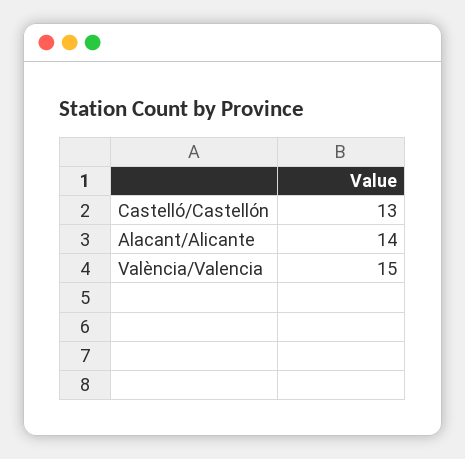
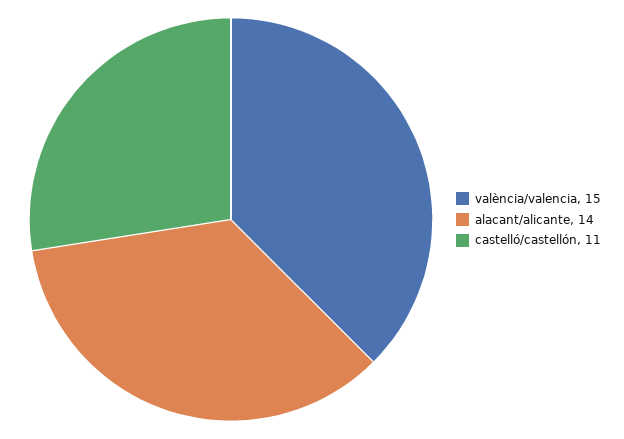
Castelló/Castellón: 13 -> 11

